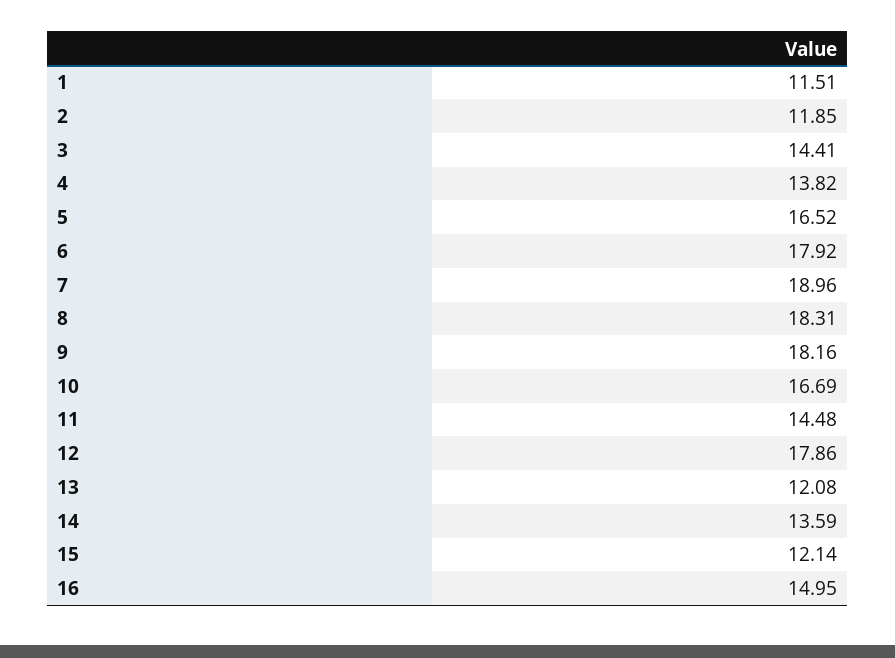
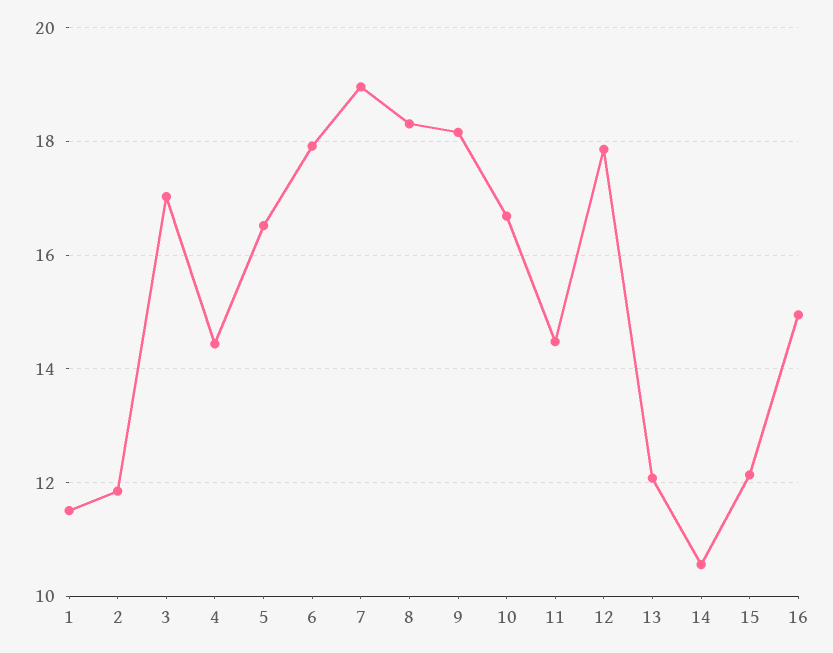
3: 14.41 -> 17
4: 13.82 -> 14.4
14: 13.59 -> 10.6

